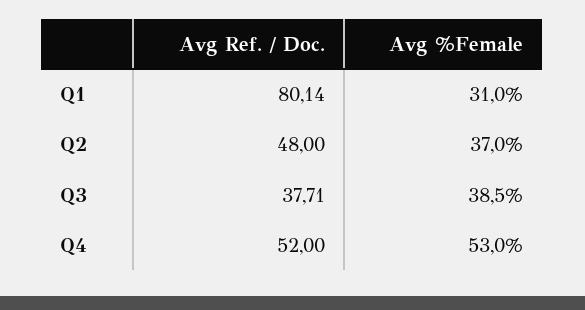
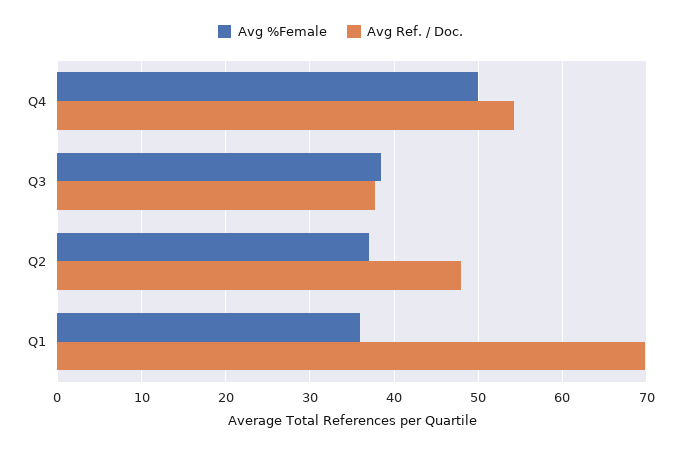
Avg Ref. / Doc., Q1: 80.14 -> 70
Avg %Female, Q1: 31 -> 36
Avg Ref. / Doc., Q4: 52 -> 54
Avg %Female, Q4: 53 -> 50

